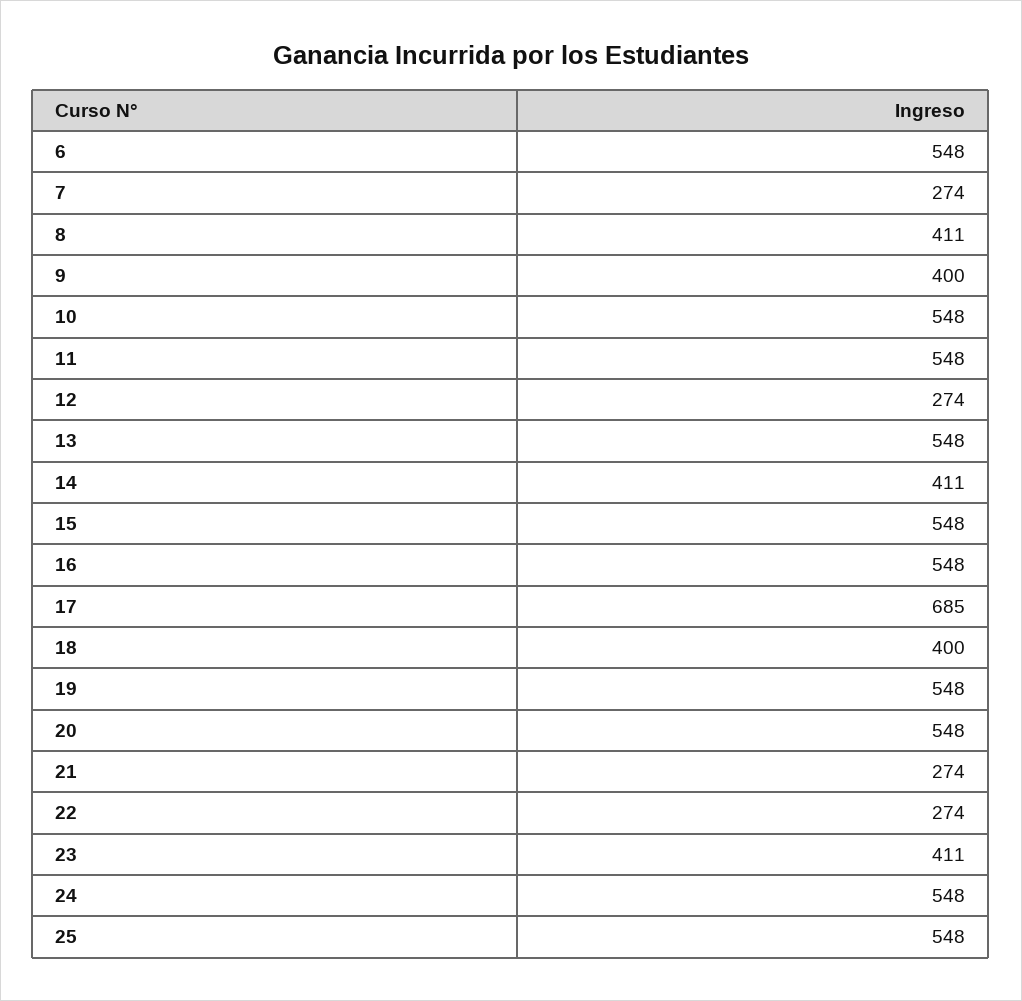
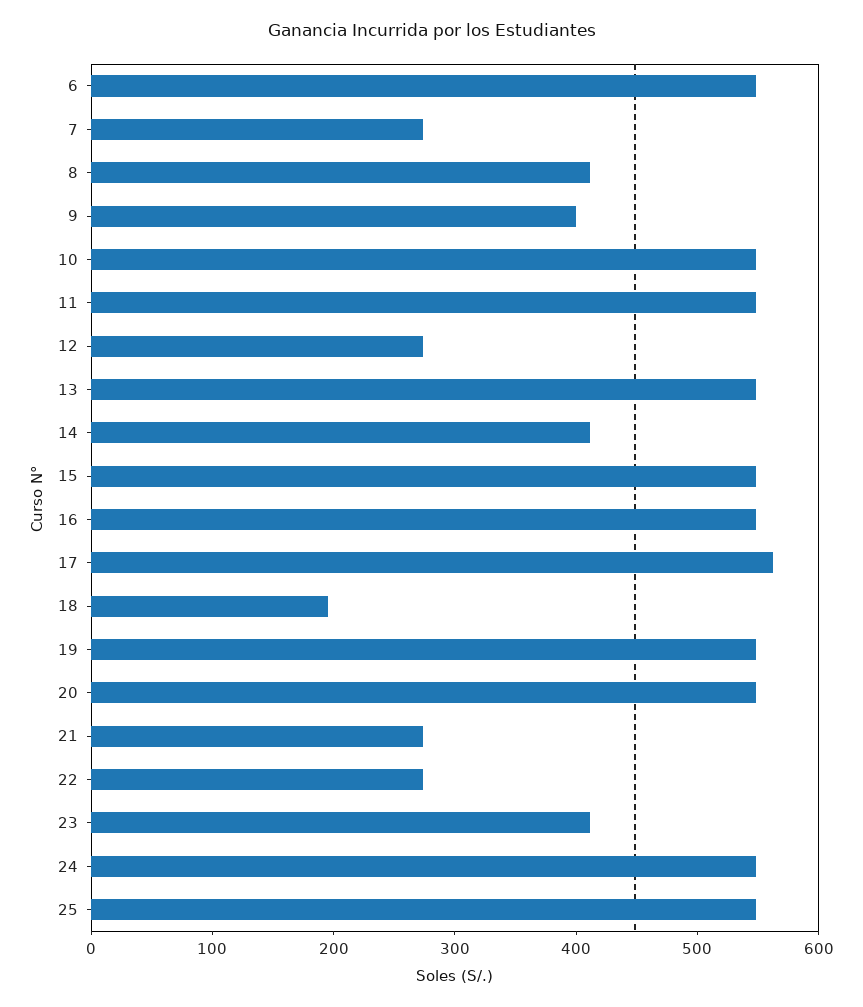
17: 685 -> 560
18: 400 -> 200

